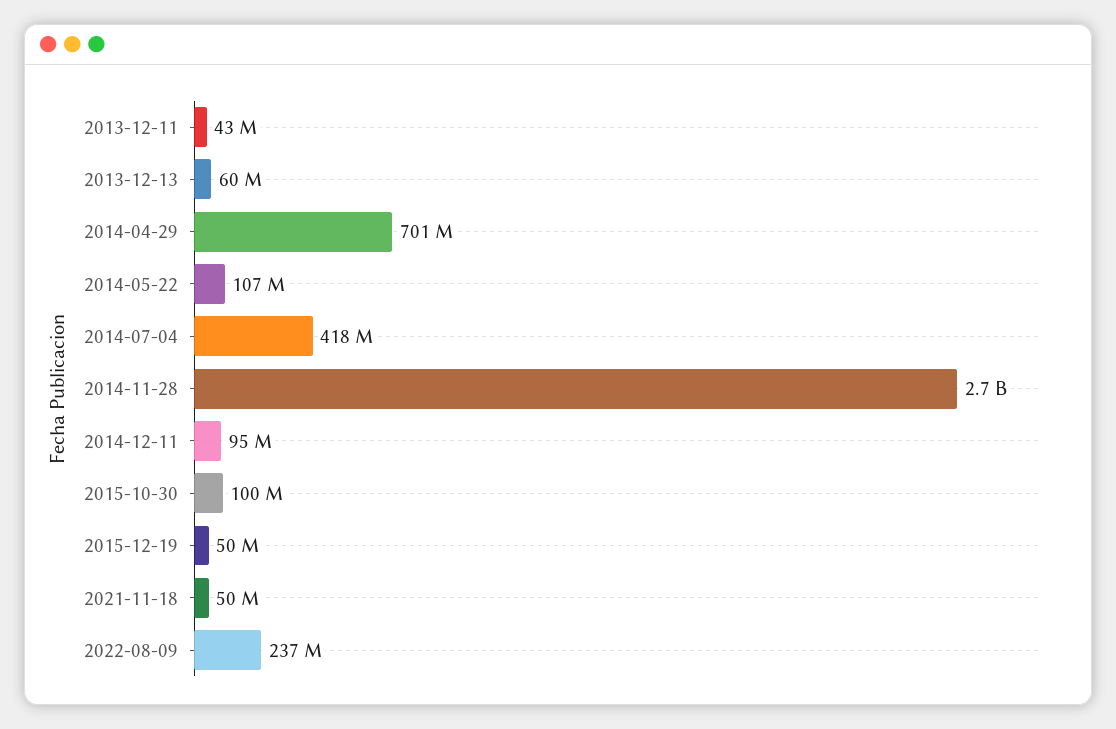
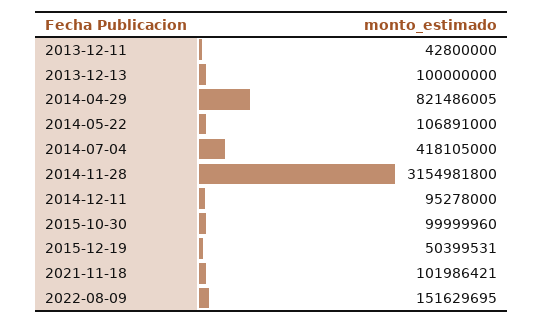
2013-12-13: 60000000 -> 100000000
2014-04-29: 701000000 -> 821486005
2014-11-28: 2700000000 -> 3154981800
2021-11-18: 50000000 -> 101986421
2022-08-09: 237000000 -> 151629695

